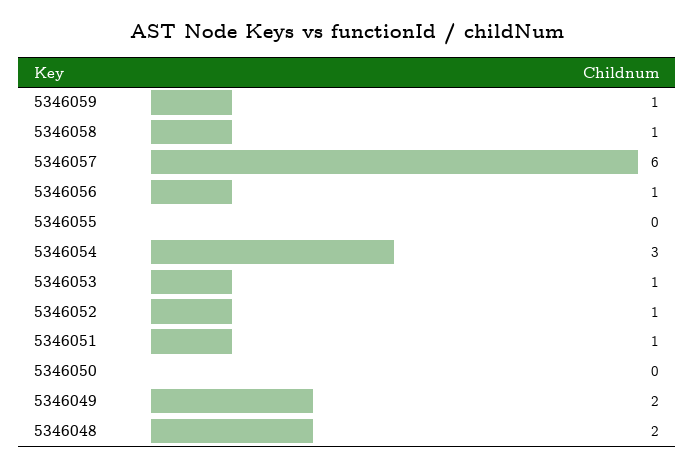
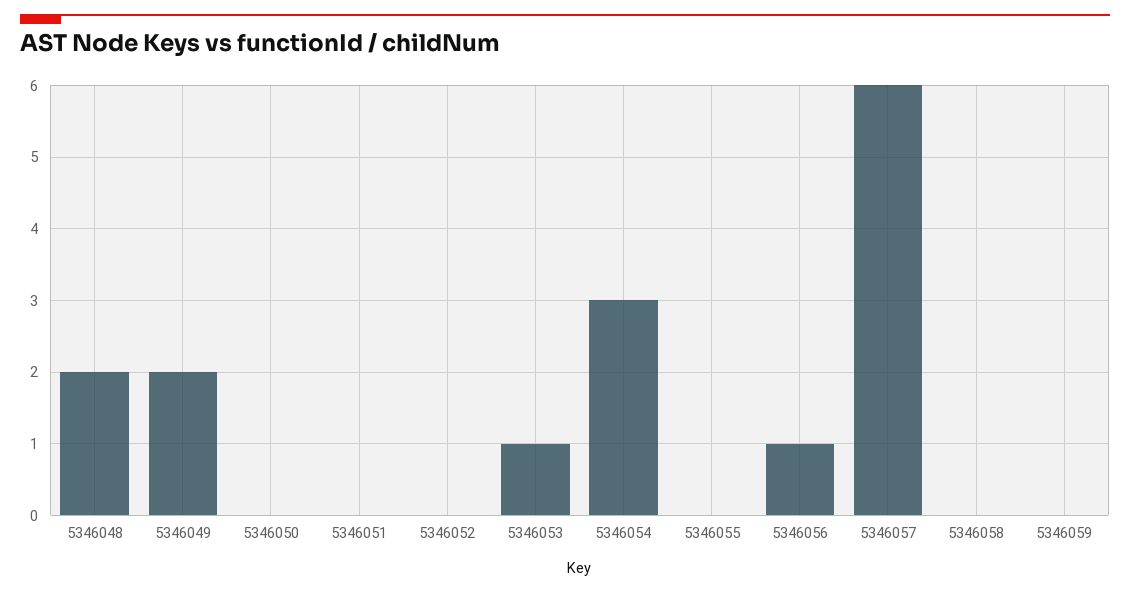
5346059: 1 -> 0
5346058: 1 -> 0
5346052: 1 -> 0
5346051: 1 -> 0

